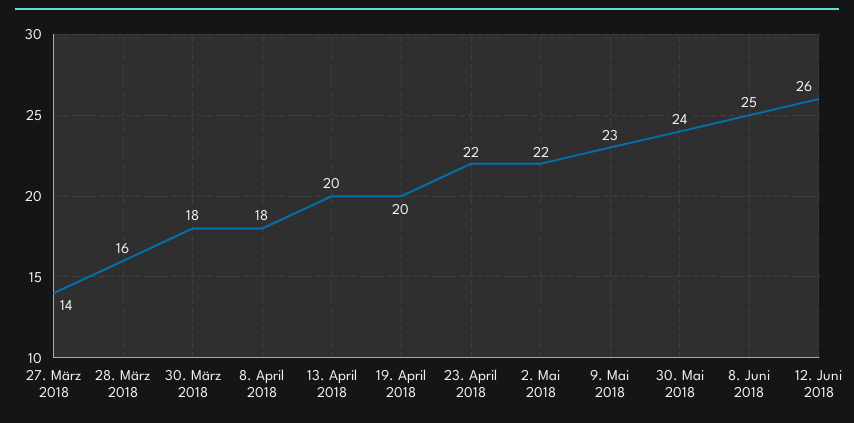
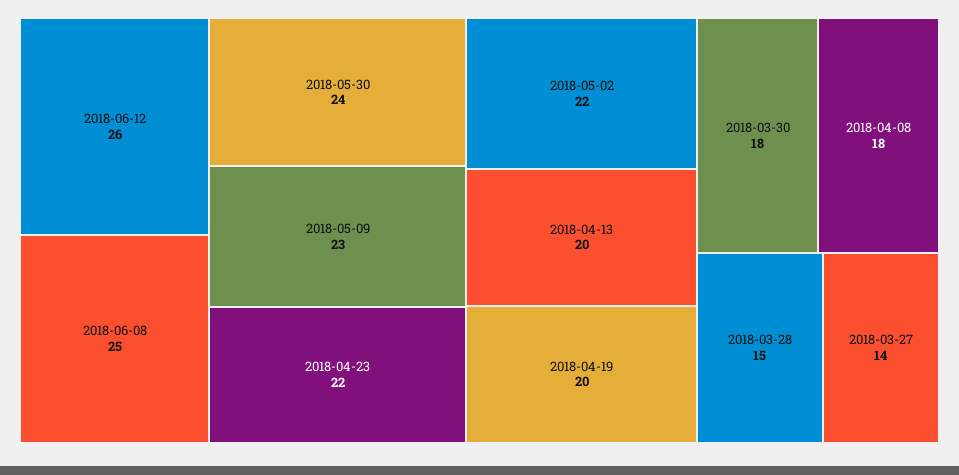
28. März 2018: 16 -> 15

